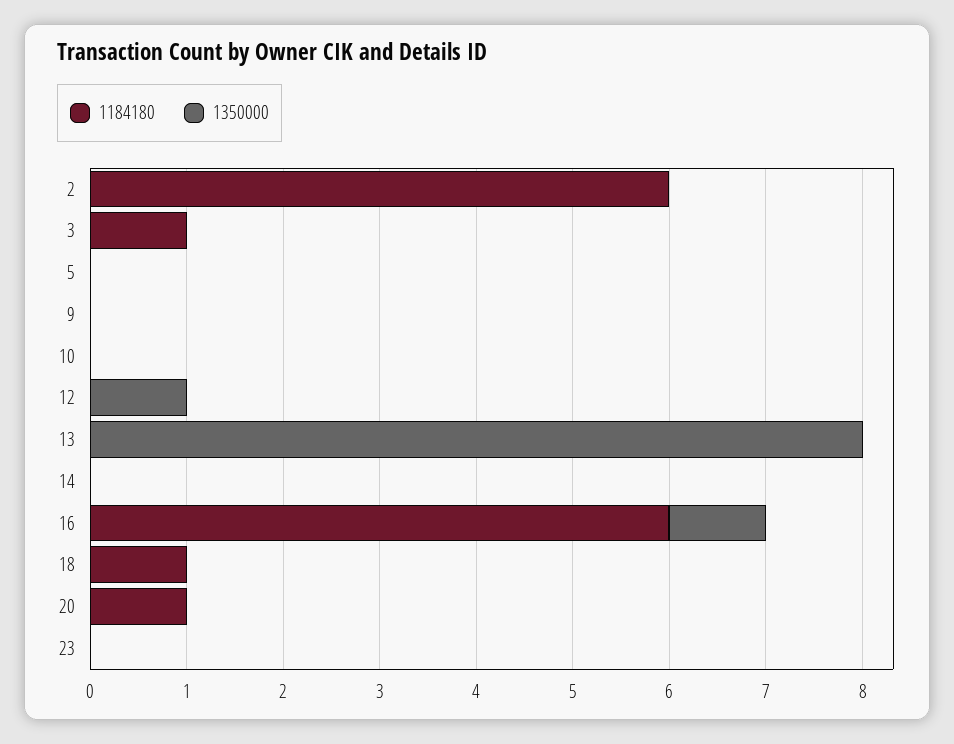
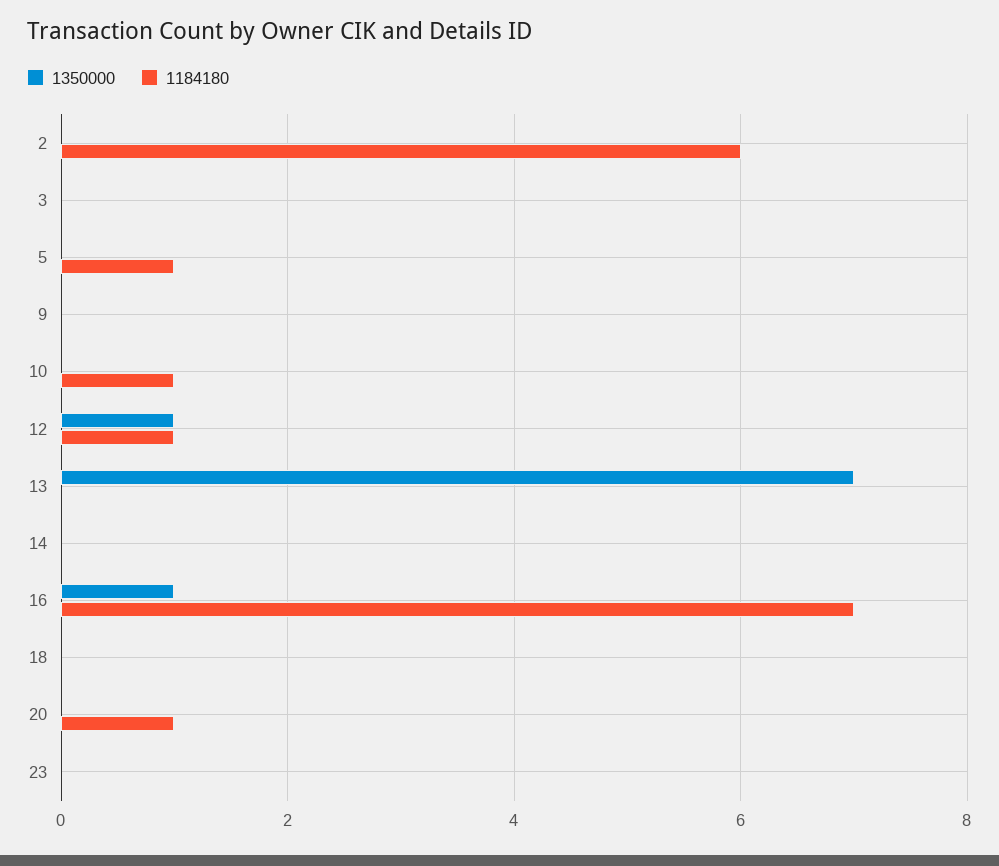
1184180, 3: 1 -> 0
1184180, 5: 0 -> 1
1184180, 10: 0 -> 1
1184180, 12: 0 -> 1
1350000, 13: 8 -> 7
1184180, 16: 6 -> 7
1184180, 18: 1 -> 0

